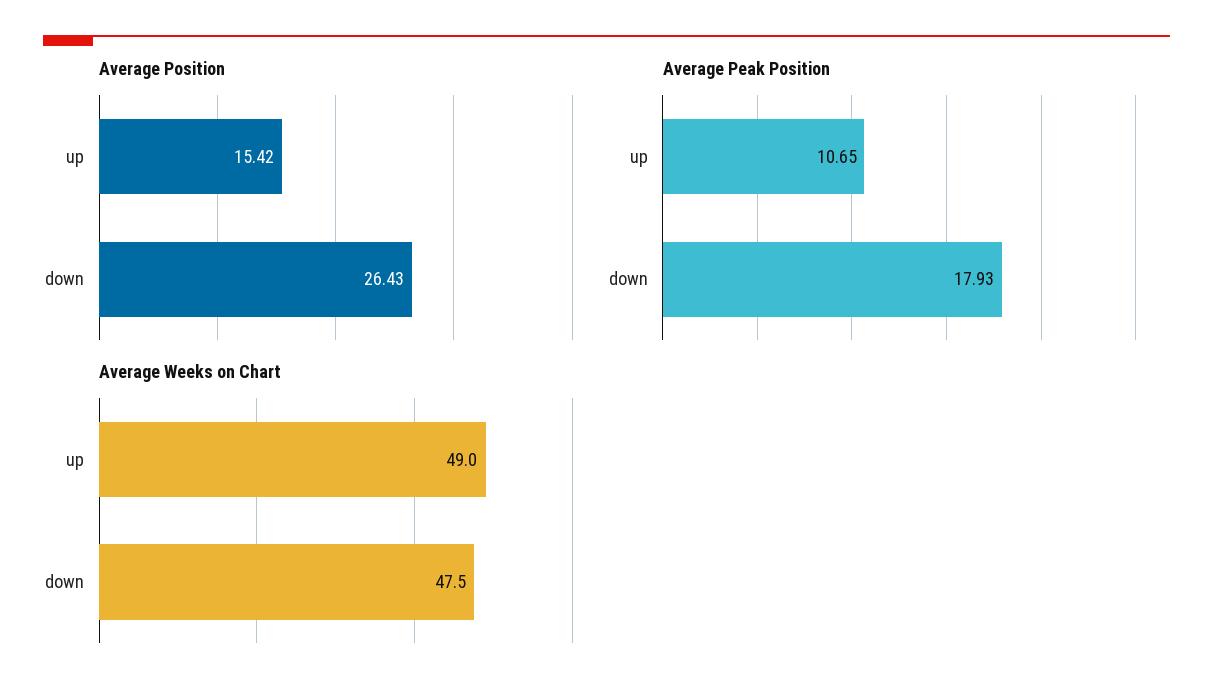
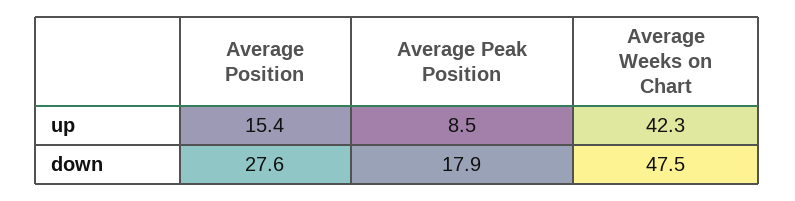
Average Position, down: 26.43 -> 27.6
Average Peak Position, up: 10.65 -> 8.5
Average Weeks on Chart, up: 49 -> 42.3

